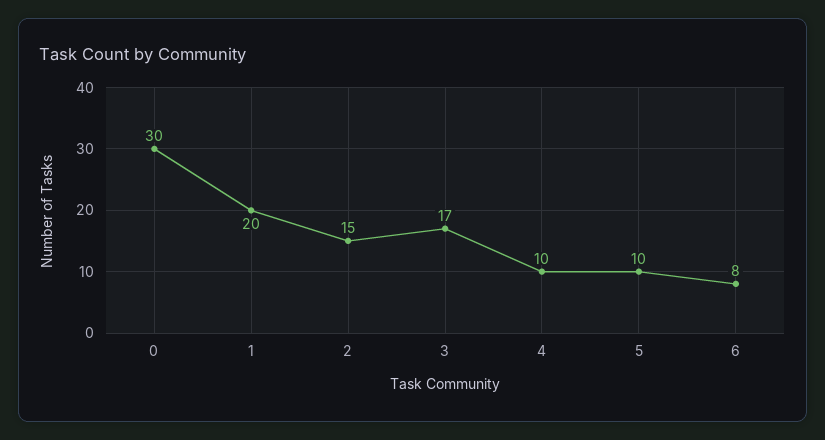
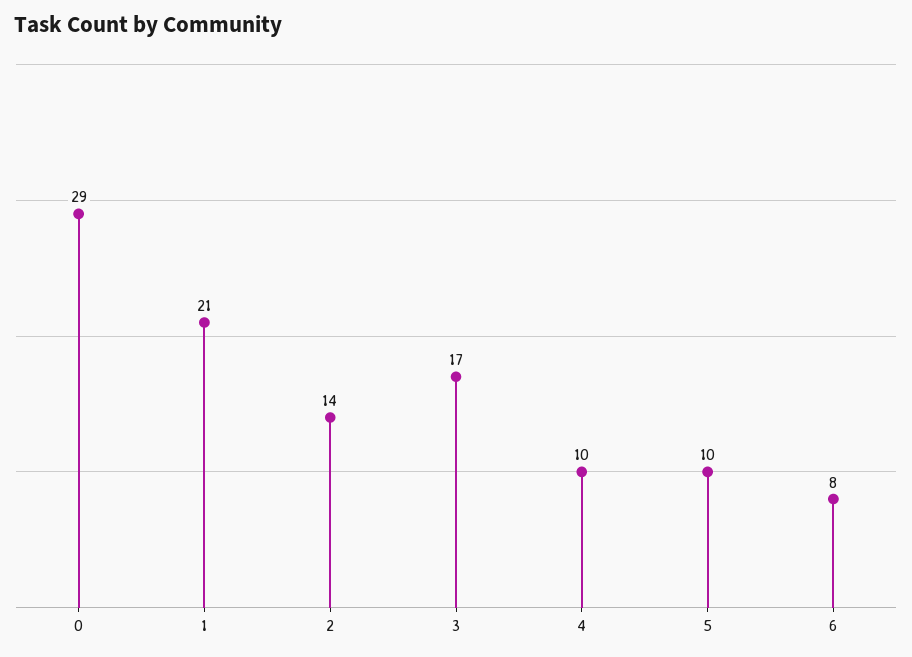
0: 30 -> 29
1: 20 -> 21
2: 15 -> 14

